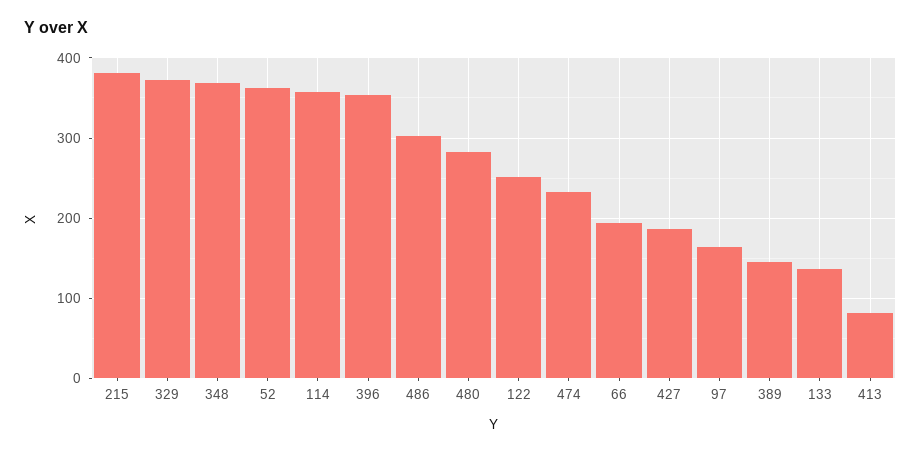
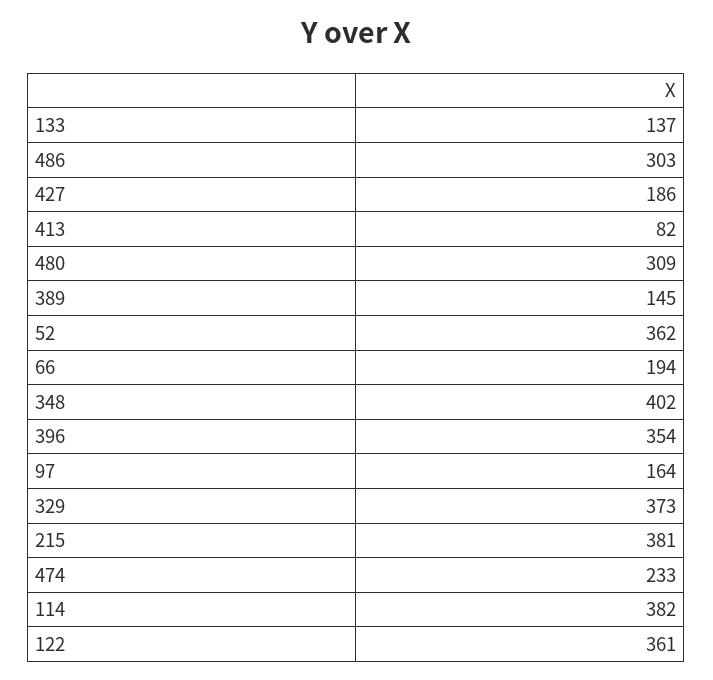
348: 370 -> 402
114: 360 -> 382
480: 280 -> 309
122: 250 -> 361

